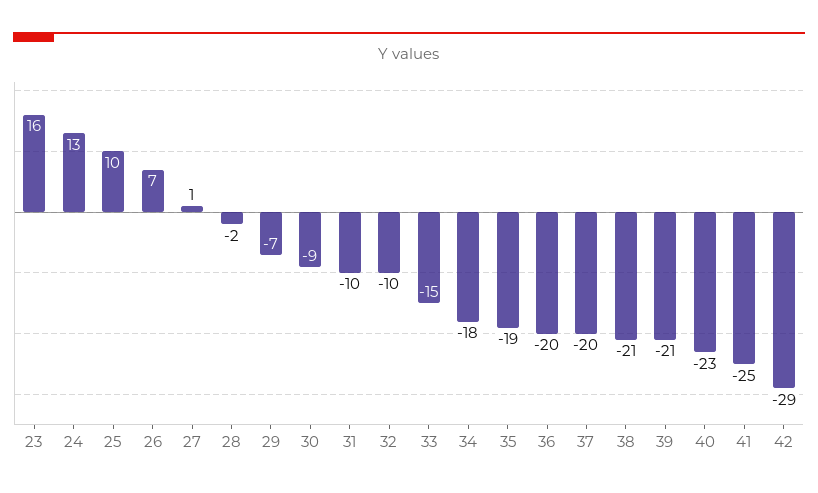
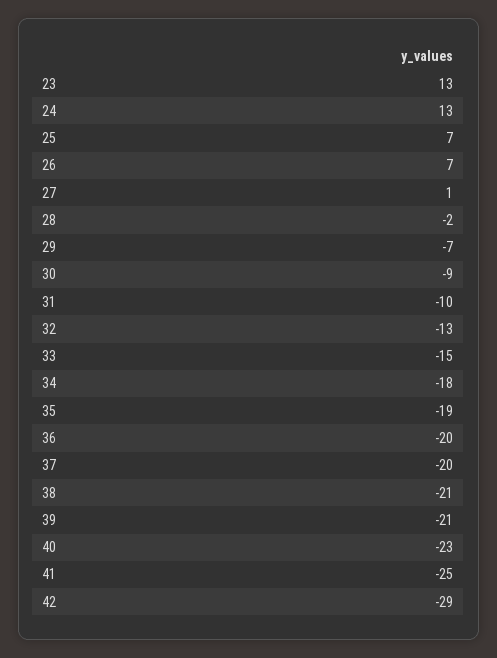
23: 16 -> 13
25: 10 -> 7
32: -10 -> -13

